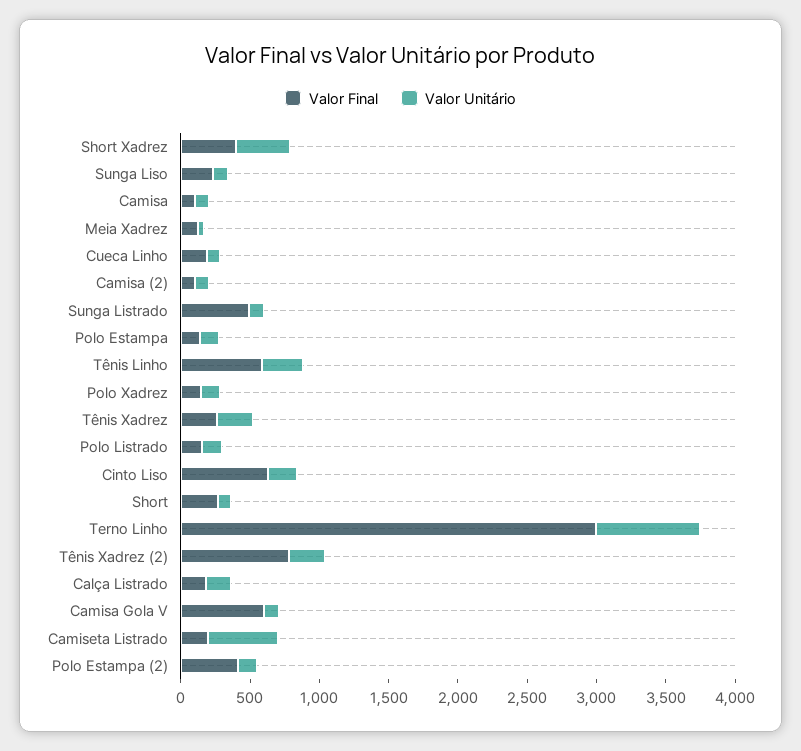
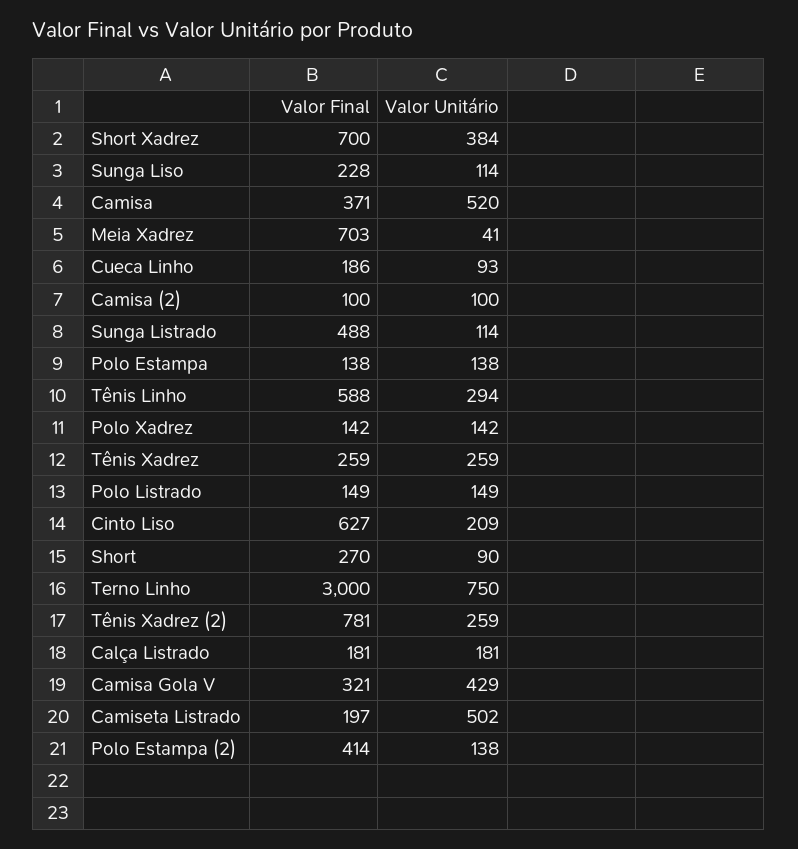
Valor Final, Short Xadrez: 400 -> 700
Valor Final, Camisa: 100 -> 371
Valor Unitário, Camisa: 100 -> 520
Valor Final, Meia Xadrez: 100 -> 703
Valor Final, Camisa Gola V: 600 -> 321
Valor Unitário, Camisa Gola V: 100 -> 429

